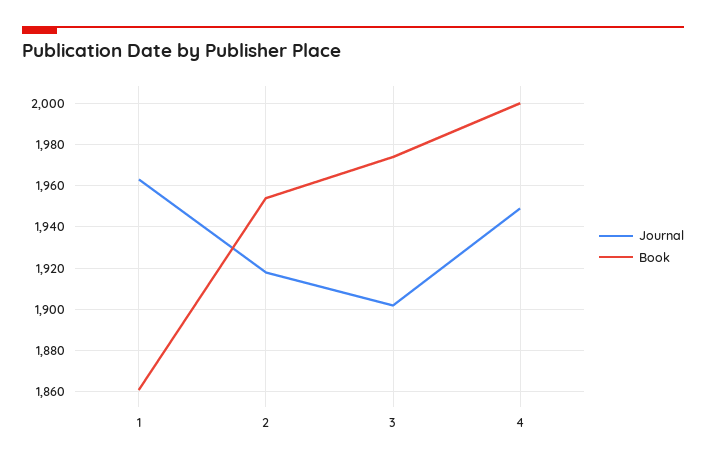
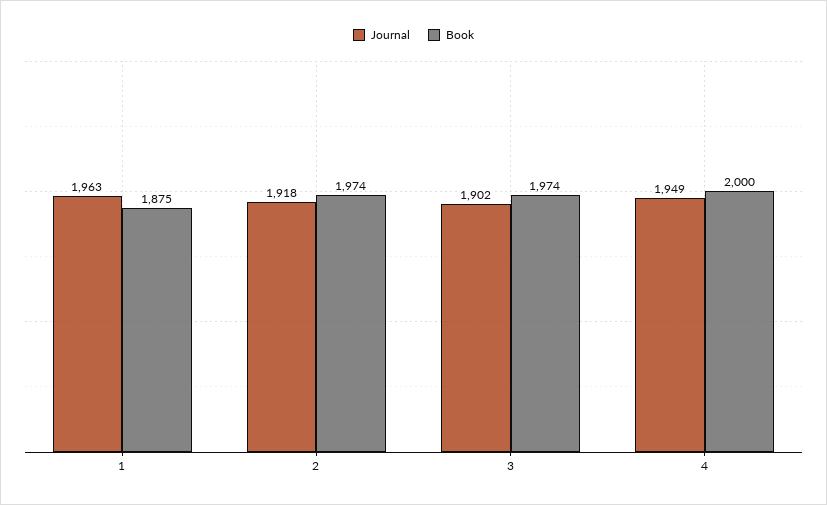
Book, 1: 1860 -> 1875
Book, 2: 1955 -> 1974

